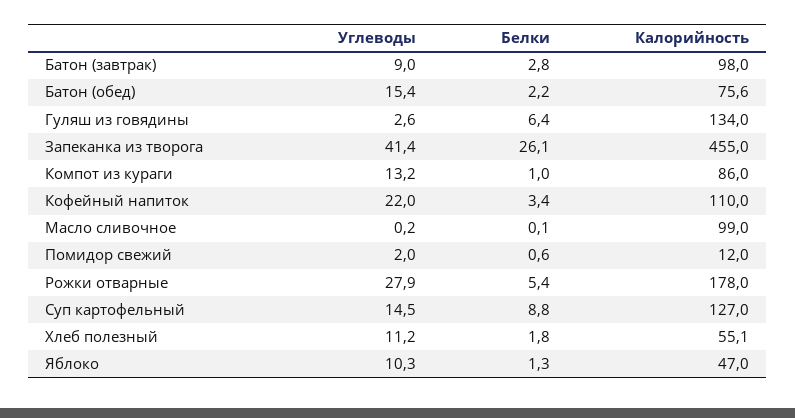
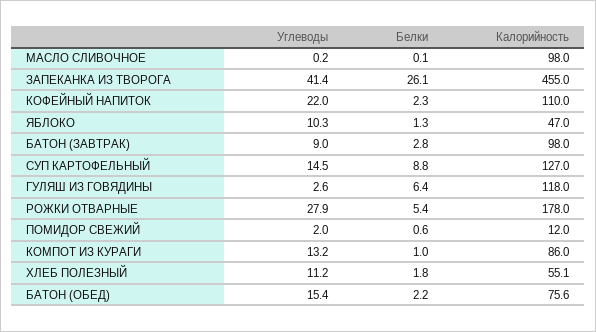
Калорийность, Гуляш из говядины: 134 -> 118
Белки, Кофейный напиток: 3.4 -> 2.3
Калорийность, Масло сливочное: 99 -> 98

